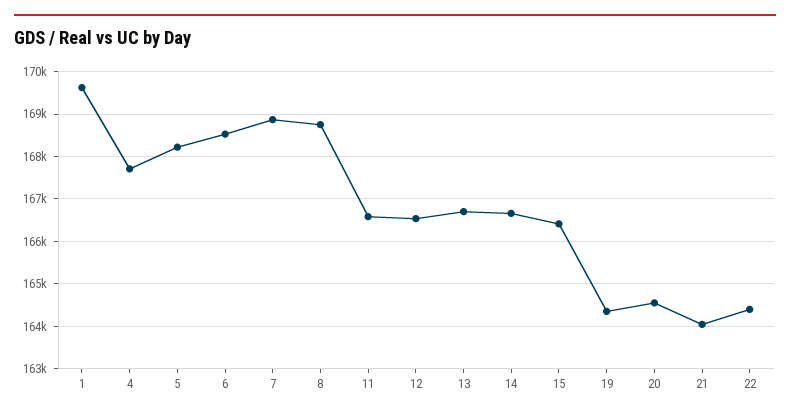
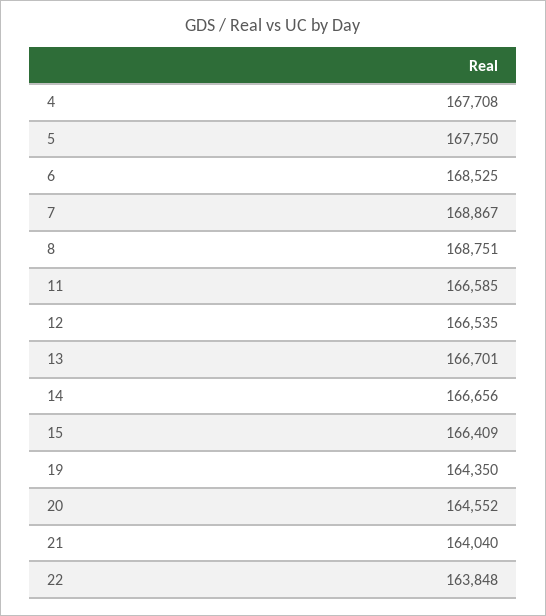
1: 169600 -> none
5: 168200 -> 167750
22: 164400 -> 163848

